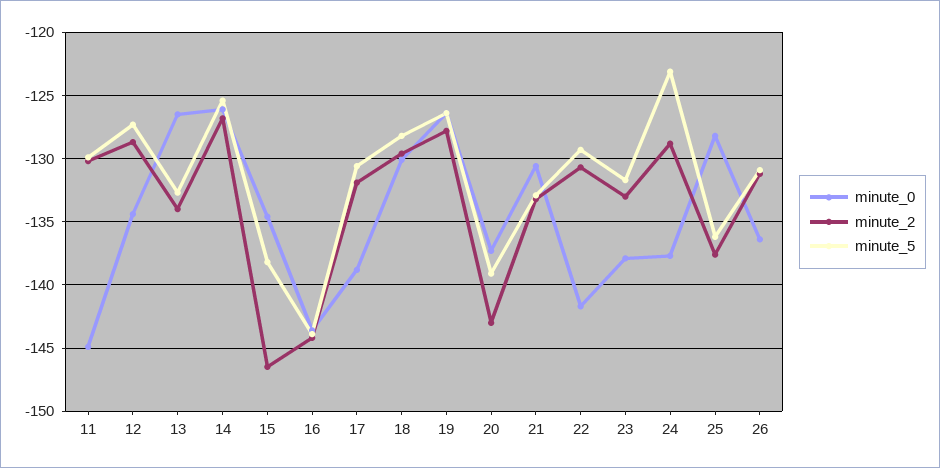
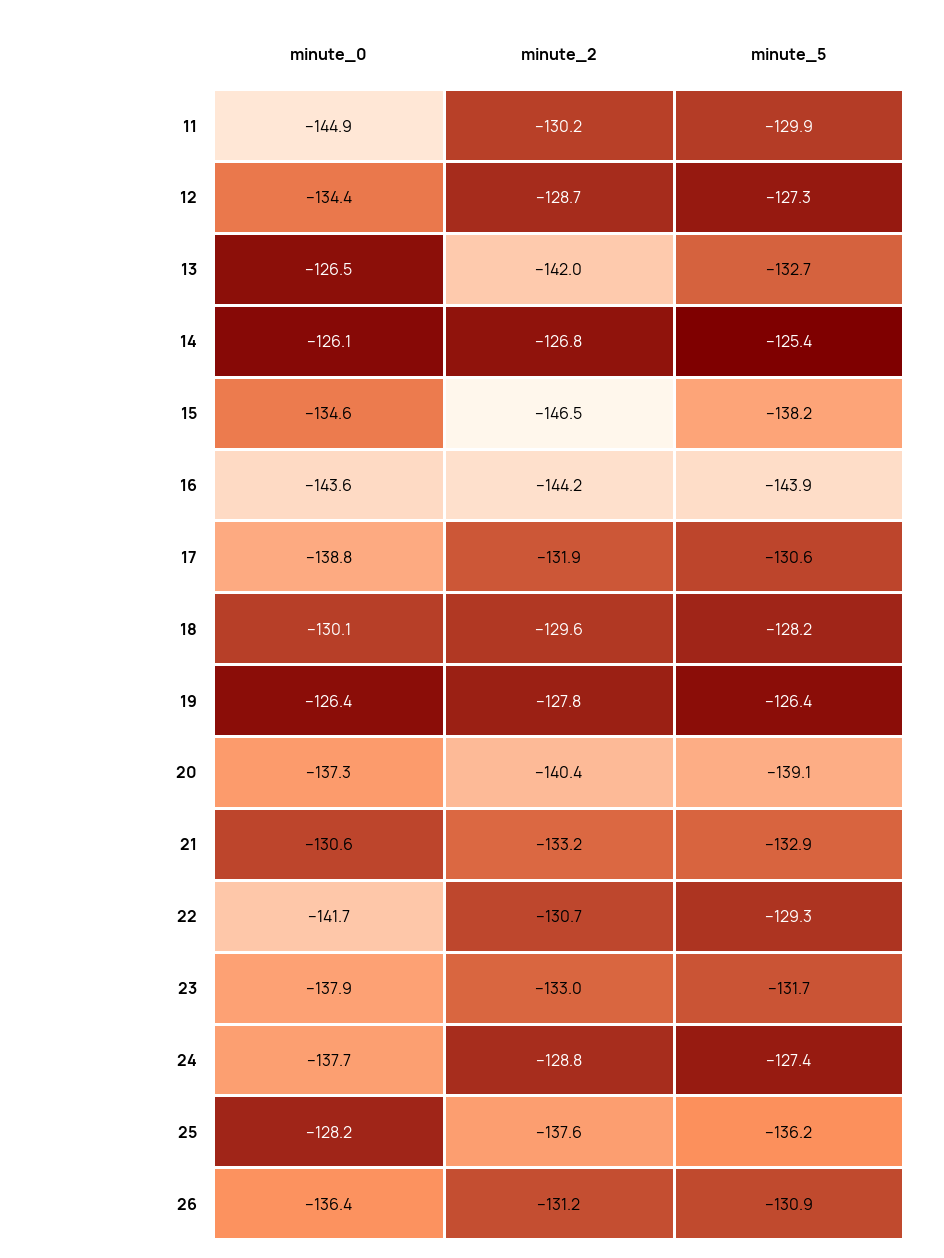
minute_2, 13: -134 -> -142
minute_2, 20: -143 -> -140.4
minute_5, 24: -123 -> -127.4

